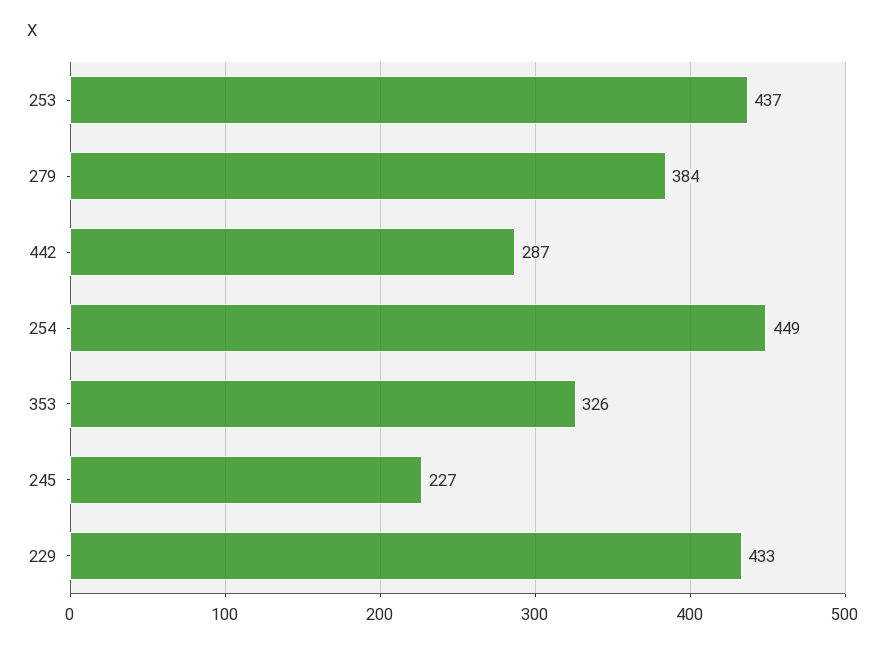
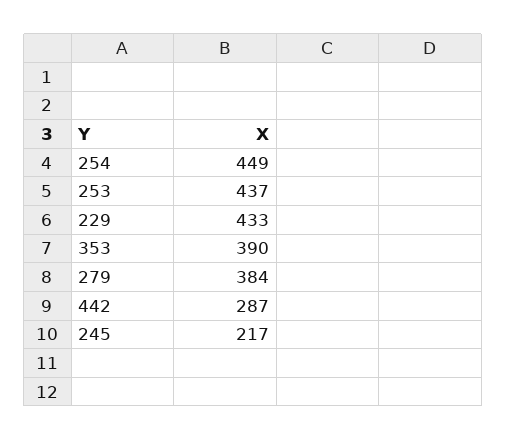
353: 326 -> 390
245: 227 -> 217

